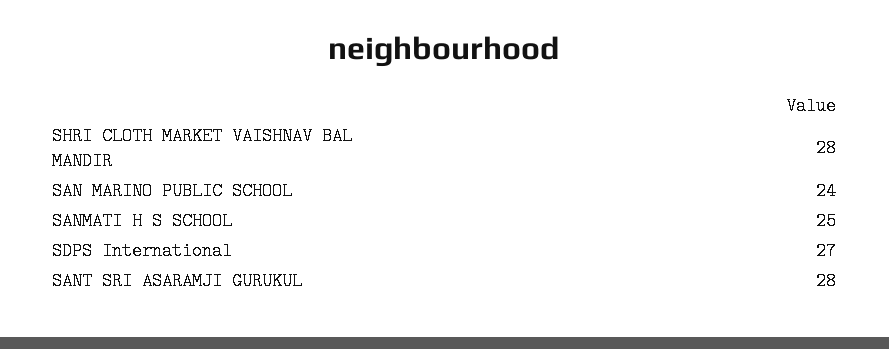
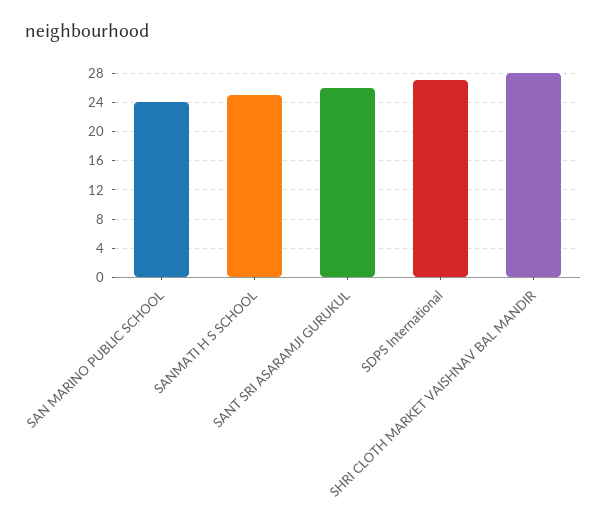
SANT SRI ASARAMJI GURUKUL: 28 -> 26

